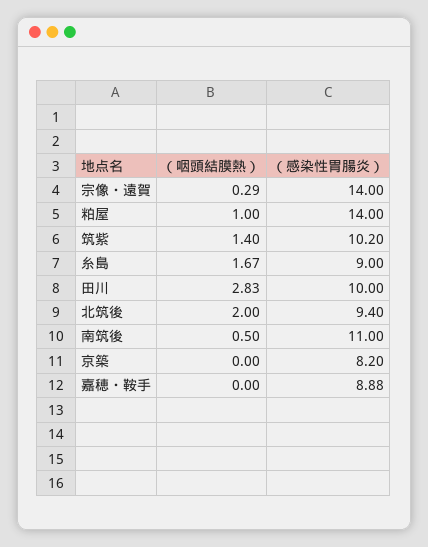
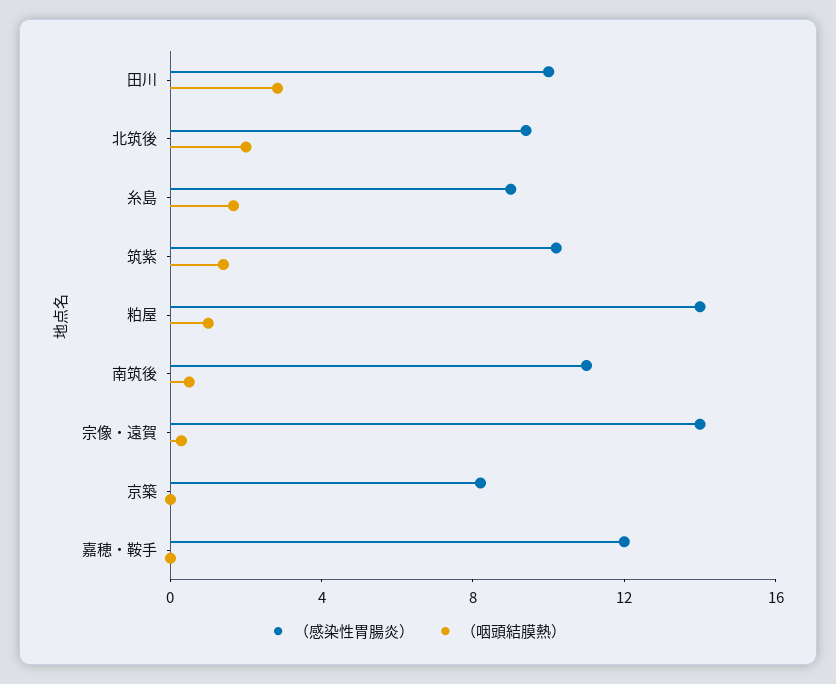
（感染性胃腸炎）, 嘉穂・鞍手: 8.88 -> 12

